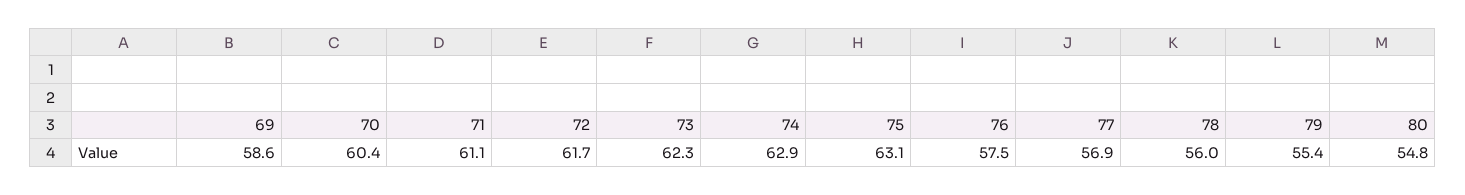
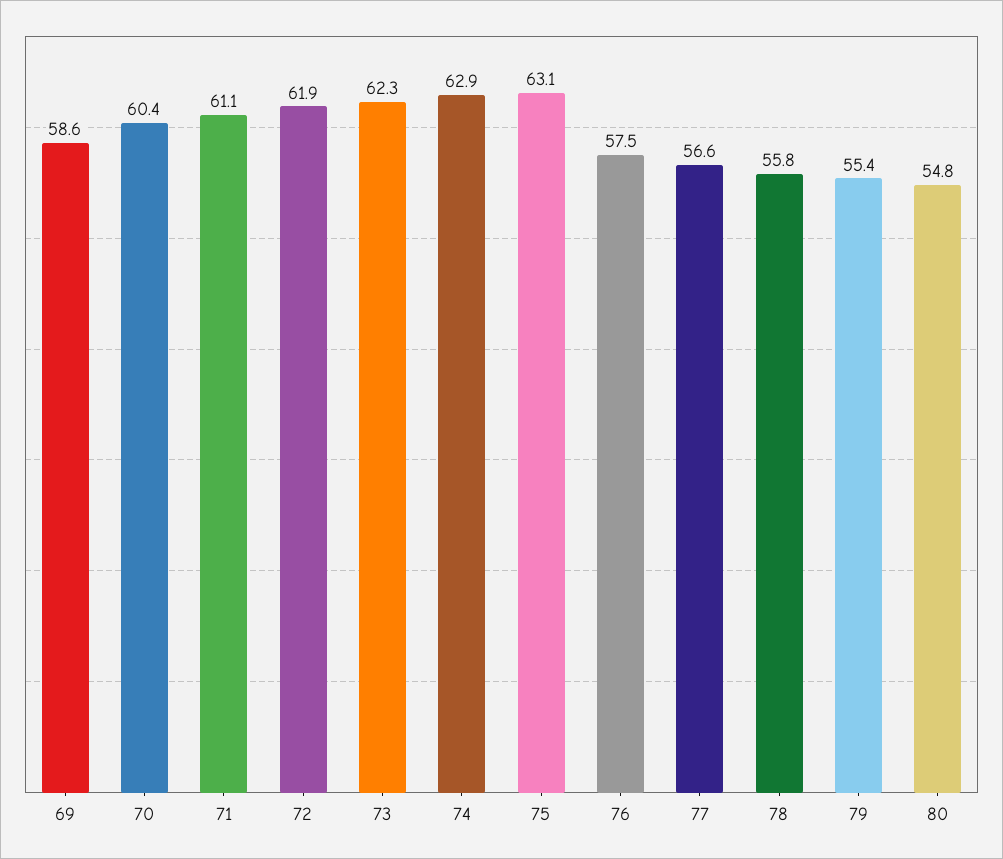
72: 61.7 -> 61.9
77: 56.9 -> 56.6
78: 56 -> 55.8

